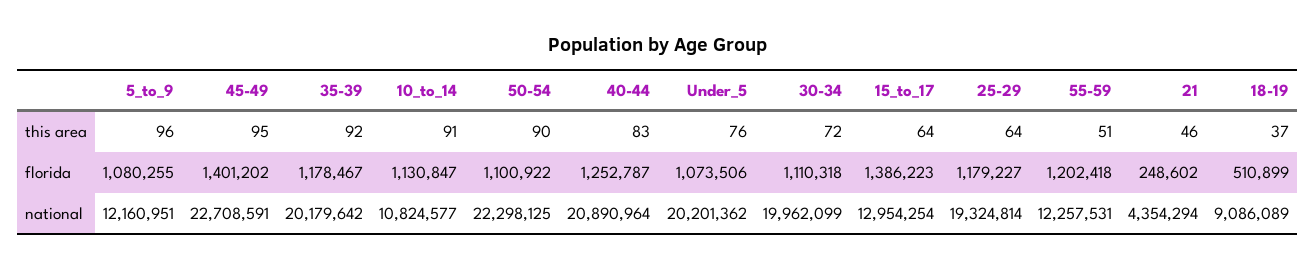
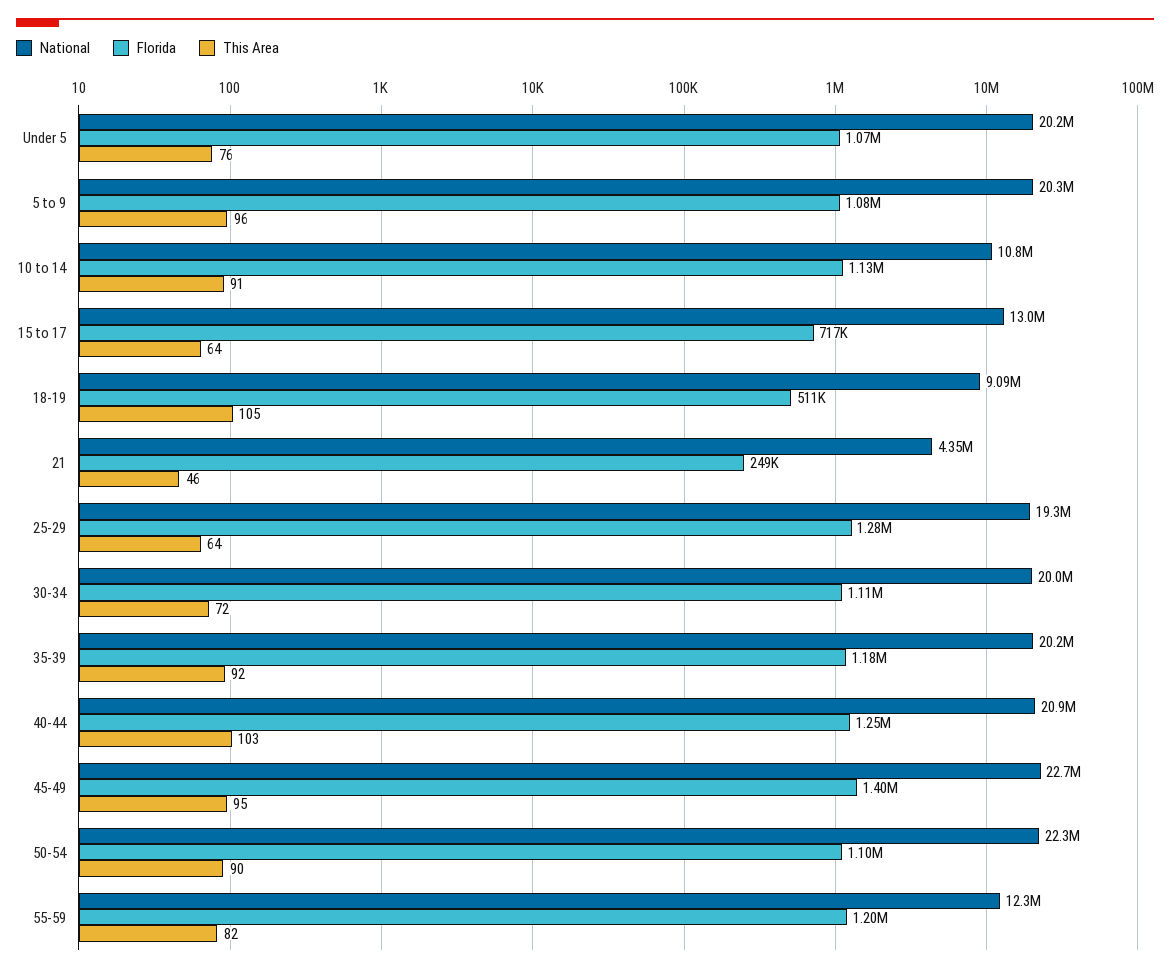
this area, 40-44: 83 -> 103
this area, 55-59: 51 -> 82
this area, 18-19: 37 -> 105
florida, 15_to_17: 1386223 -> 717000
florida, 25-29: 1179227 -> 1280000
national, 5_to_9: 12160951 -> 20300000

